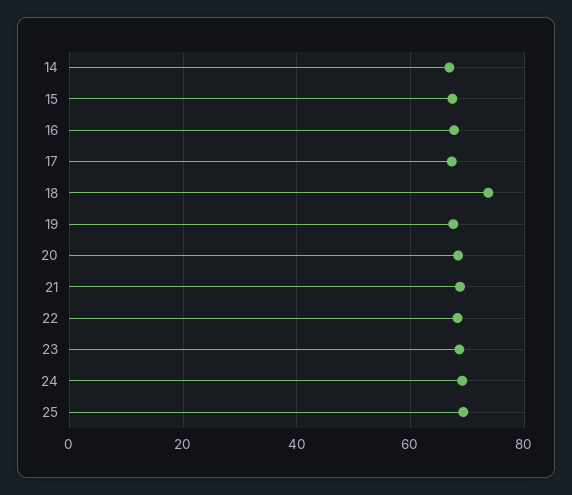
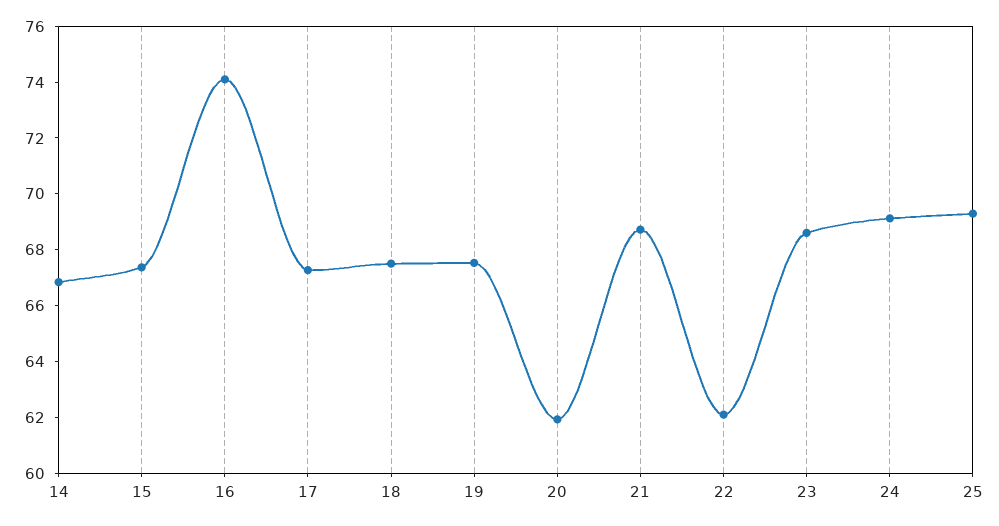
16: 68 -> 74
18: 74 -> 67.5
20: 68 -> 62
22: 68 -> 62

